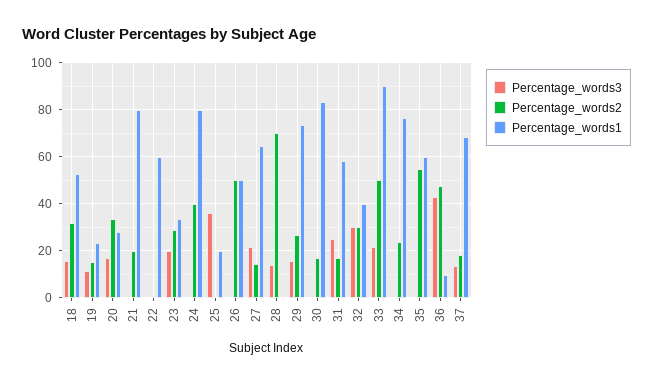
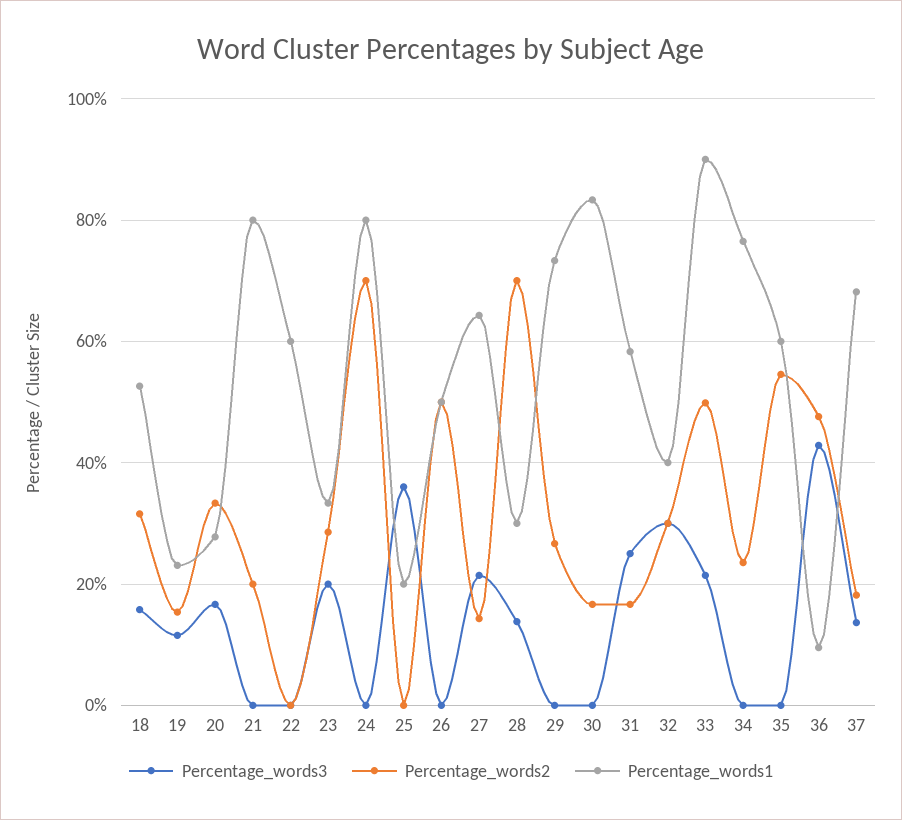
Percentage_words2, 24: 40 -> 70
Percentage_words1, 28: 0 -> 30
Percentage_words3, 29: 15 -> 0

